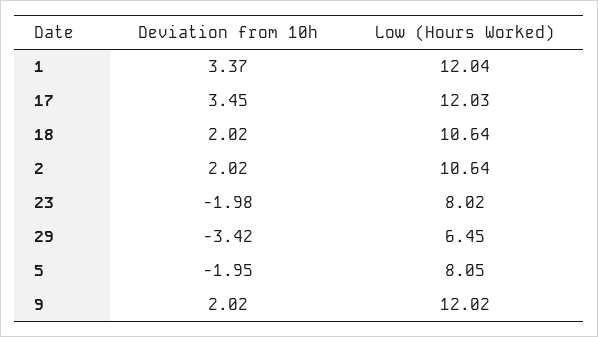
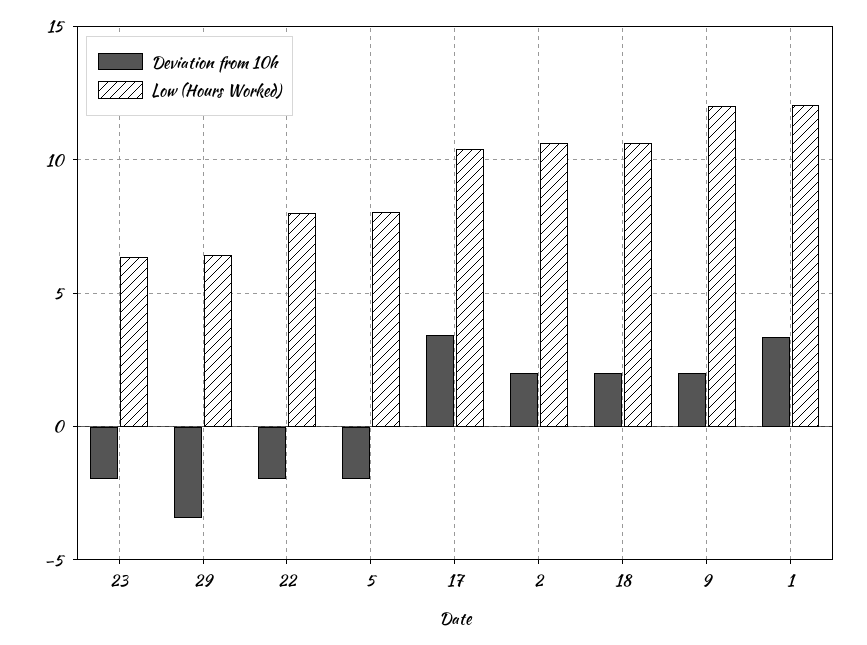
Low (Hours Worked), 17: 12.03 -> 10.5
Low (Hours Worked), 23: 8.02 -> 6.5
Deviation from 10h, 22: none -> -2
Low (Hours Worked), 22: none -> 8

